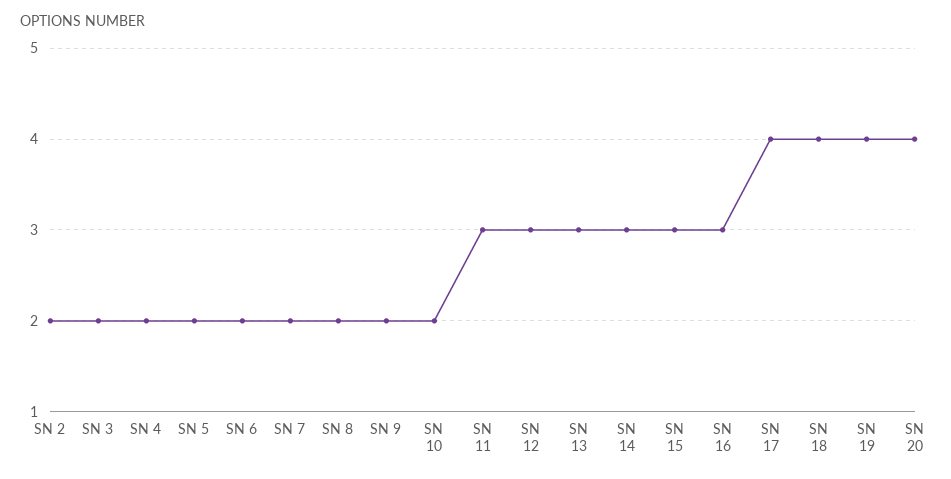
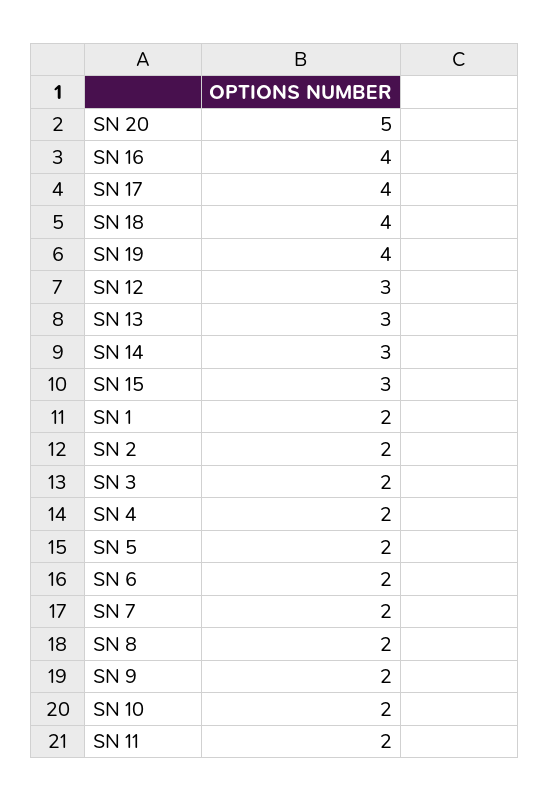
SN 11: 3 -> 2
SN 16: 3 -> 4
SN 20: 4 -> 5
SN 1: none -> 2

